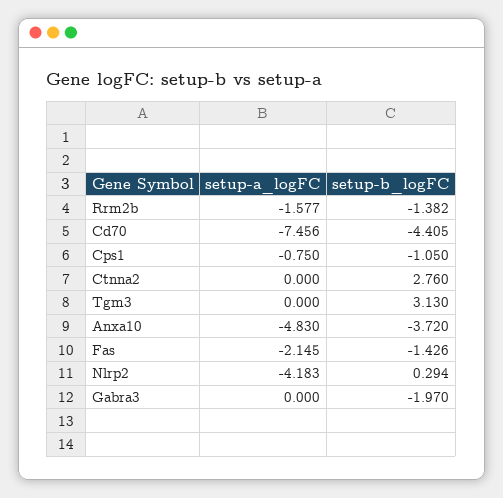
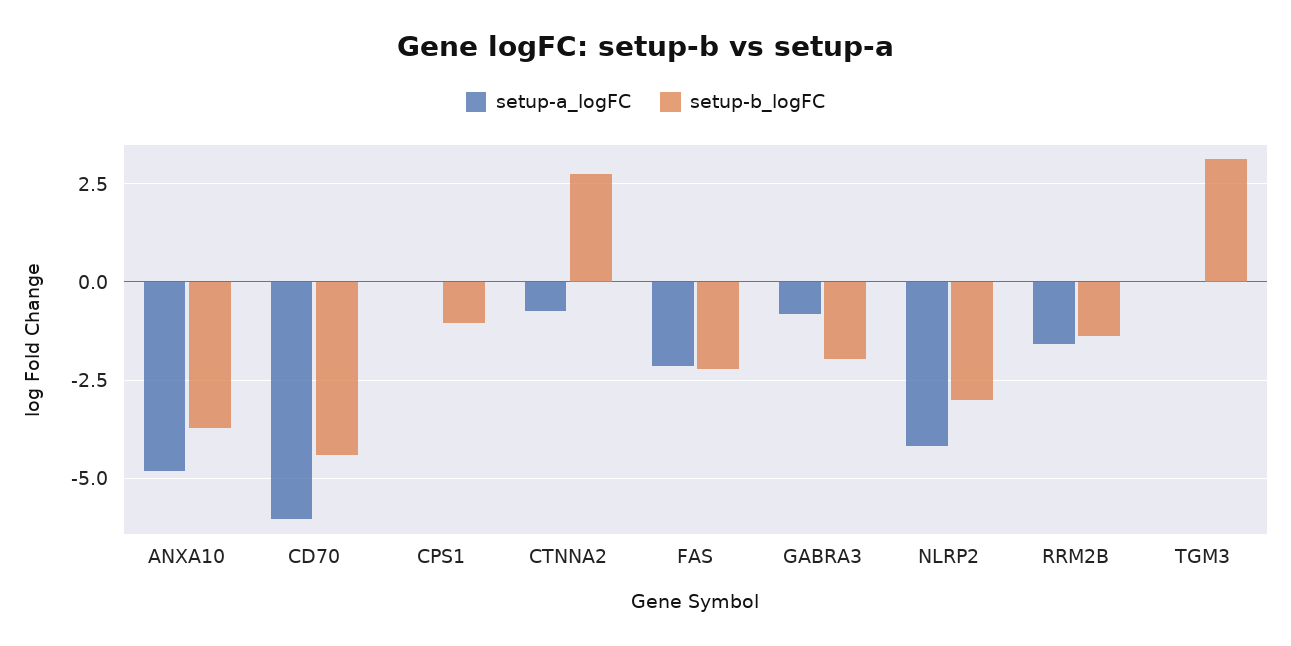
setup-a_logFC, Cd70: -7.456 -> -6
setup-a_logFC, Cps1: -0.75 -> 0
setup-a_logFC, Ctnna2: 0 -> -0.75
setup-b_logFC, Fas: -1.426 -> -2.25
setup-b_logFC, Nlrp2: 0.294 -> -3
setup-a_logFC, Gabra3: 0 -> -0.75

